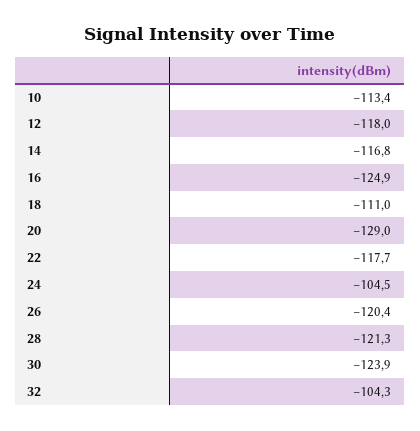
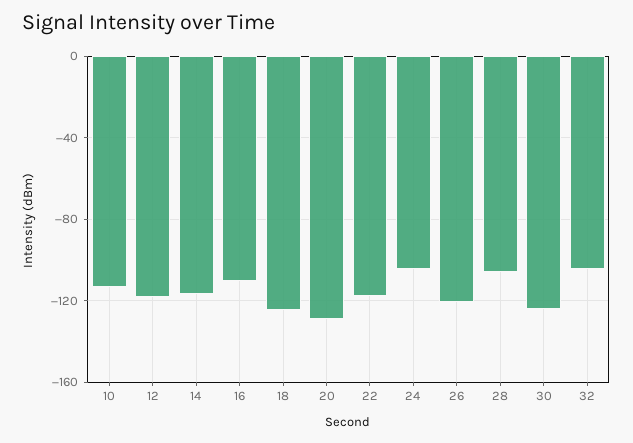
16: -124.9 -> -110
18: -111 -> -125
28: -121.3 -> -105

